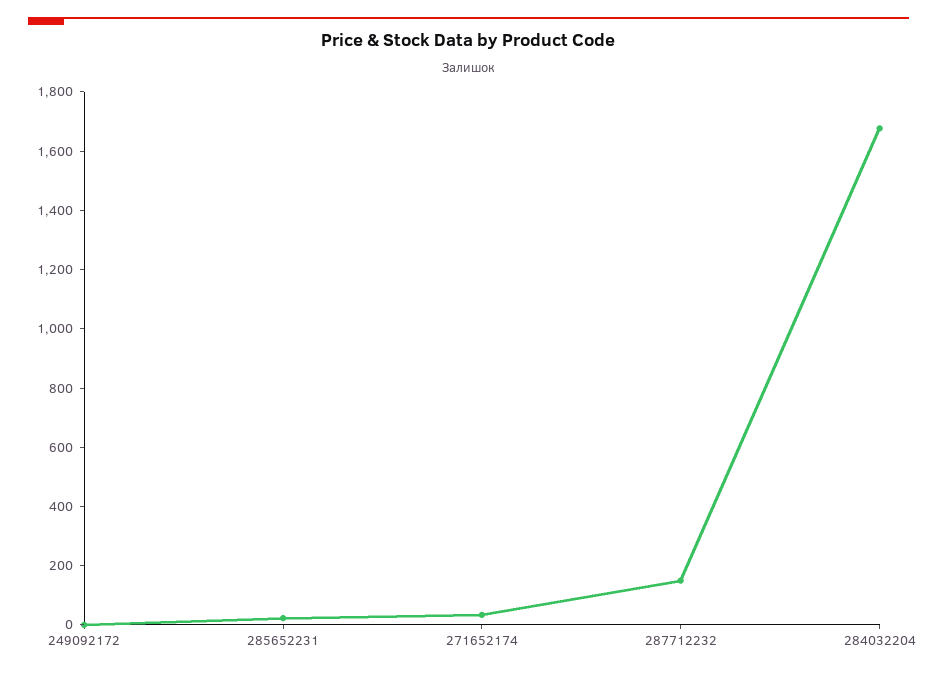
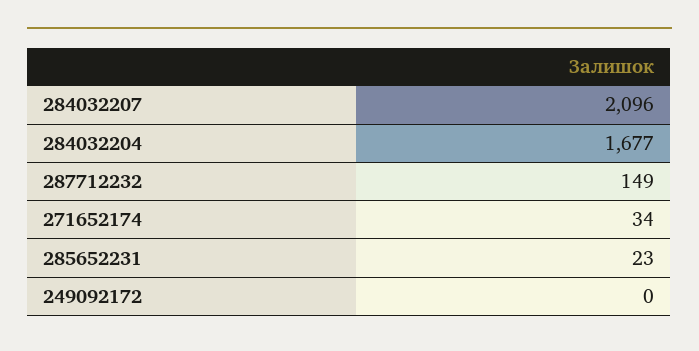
284032207: none -> 2096

